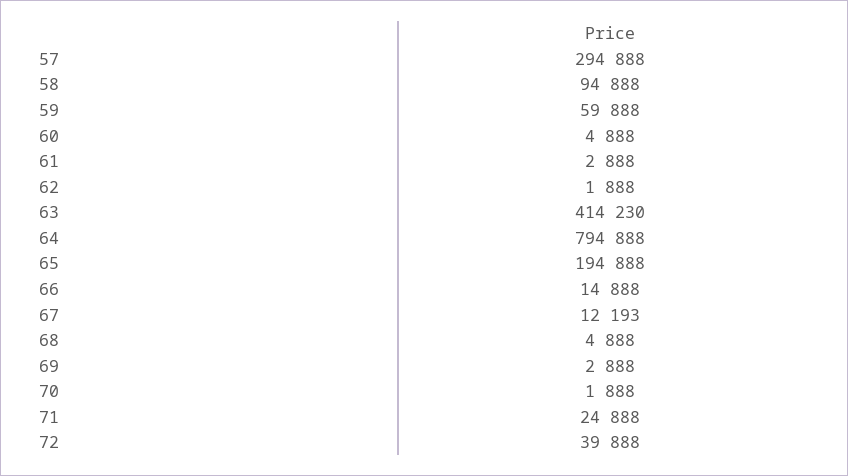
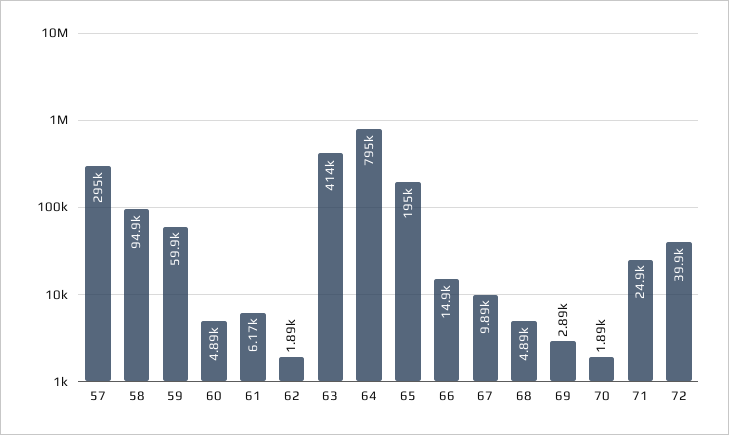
61: 2888 -> 6170
67: 12193 -> 9890

